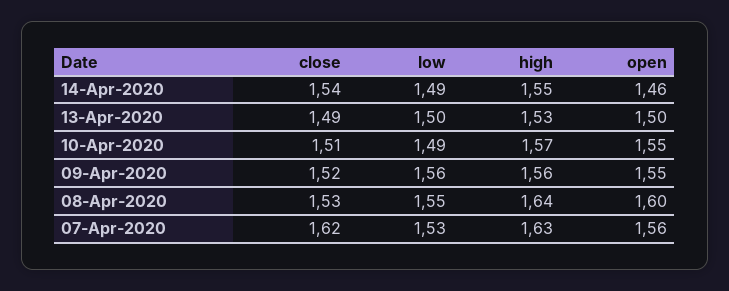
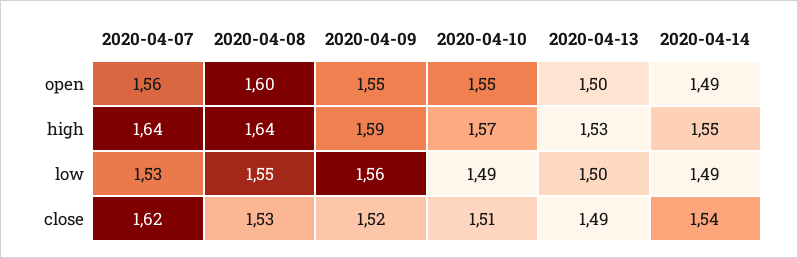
open, 14-Apr-2020: 1.46 -> 1.49
high, 09-Apr-2020: 1.56 -> 1.59
high, 07-Apr-2020: 1.63 -> 1.64

